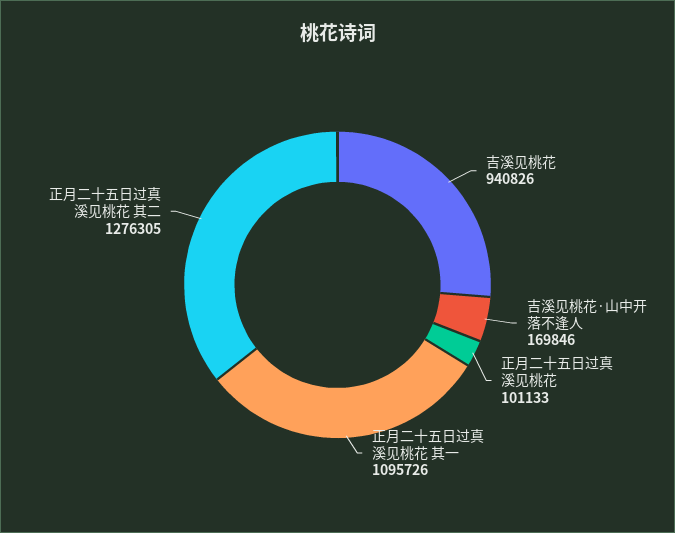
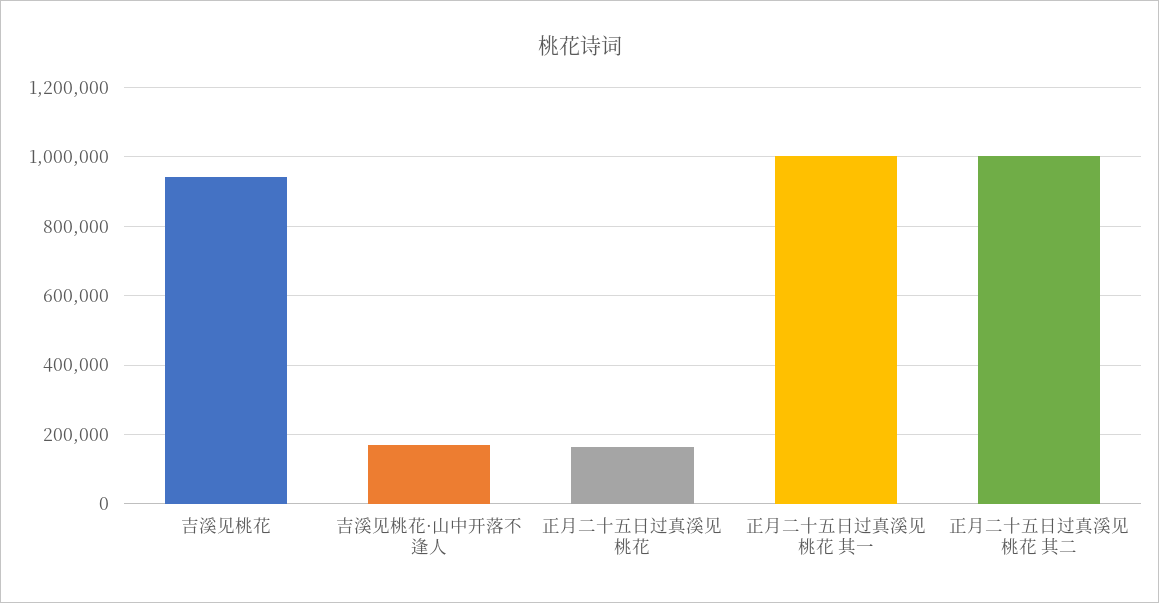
正月二十五日过真溪见桃花: 101133 -> 160000
正月二十五日过真溪见桃花 其一: 1095726 -> 1000000
正月二十五日过真溪见桃花 其二: 1276305 -> 1000000

